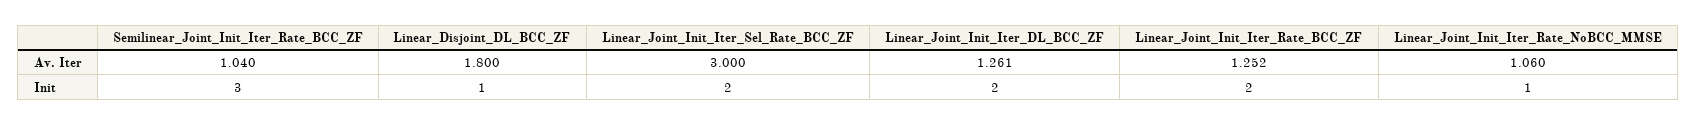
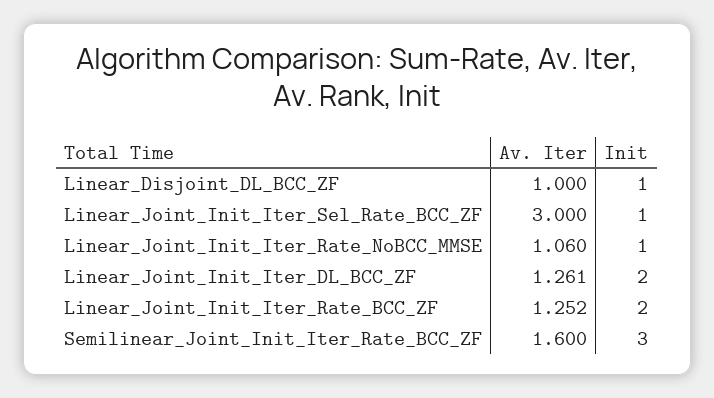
Semilinear_Joint_Init_Iter_Rate_BCC_ZF, Av. Iter: 1.04 -> 1.6
Linear_Disjoint_DL_BCC_ZF, Av. Iter: 1.8 -> 1
Linear_Joint_Init_Iter_Sel_Rate_BCC_ZF, Init: 2 -> 1

